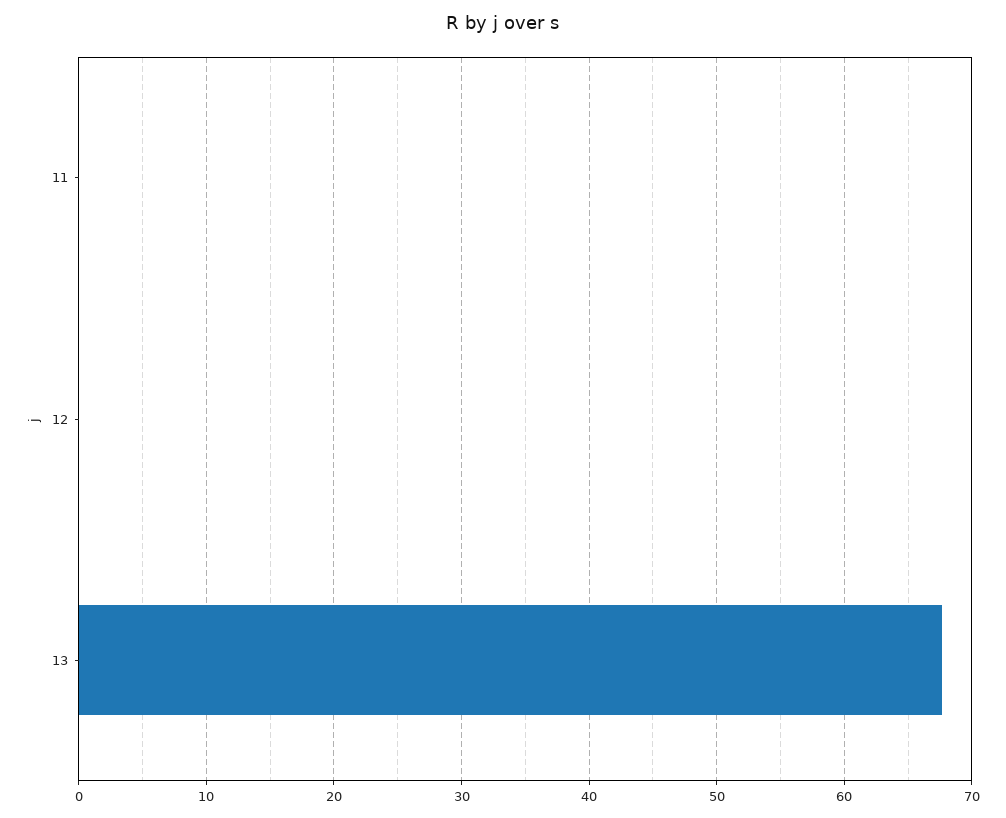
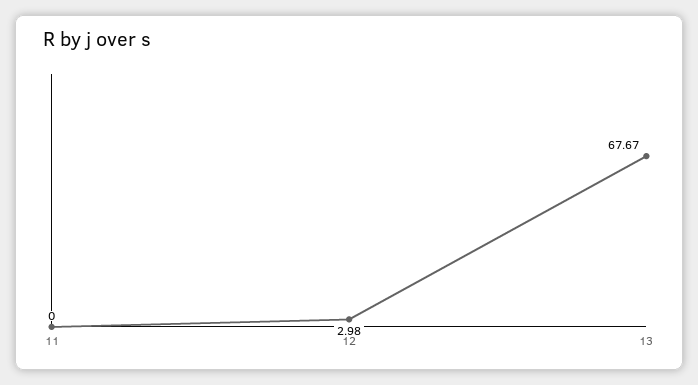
12: 0 -> 2.98

